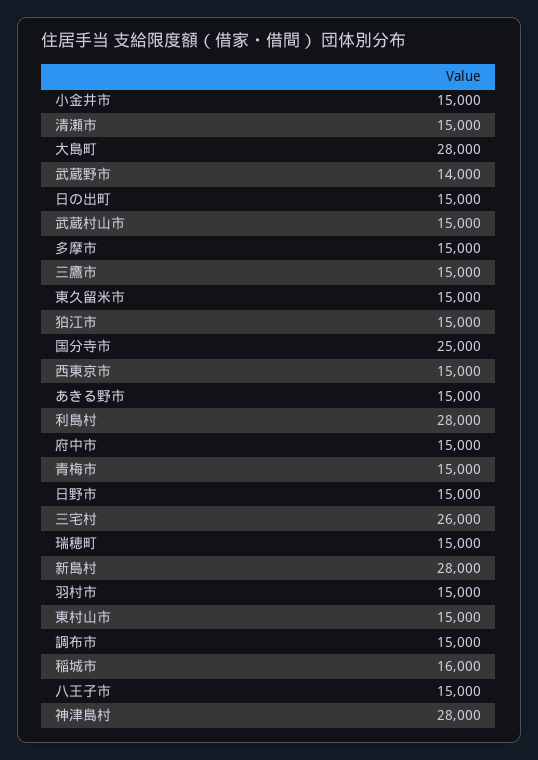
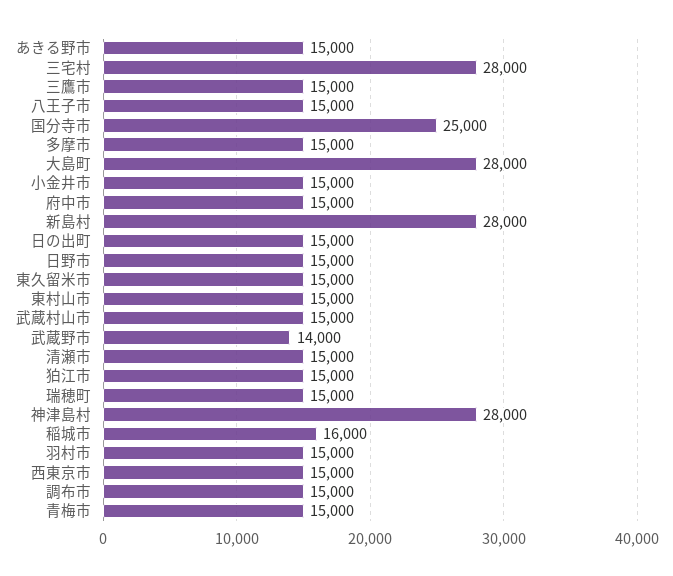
利島村: 28000 -> none
三宅村: 26000 -> 28000

